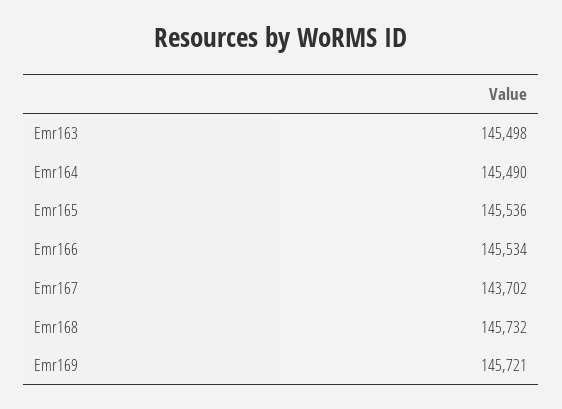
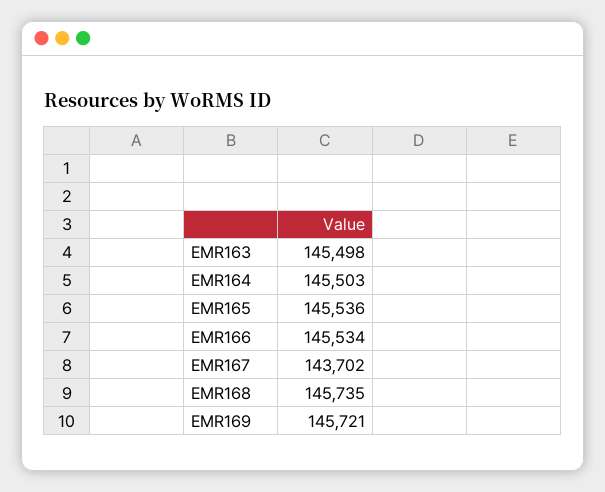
Emr164: 145490 -> 145503
Emr168: 145732 -> 145735

